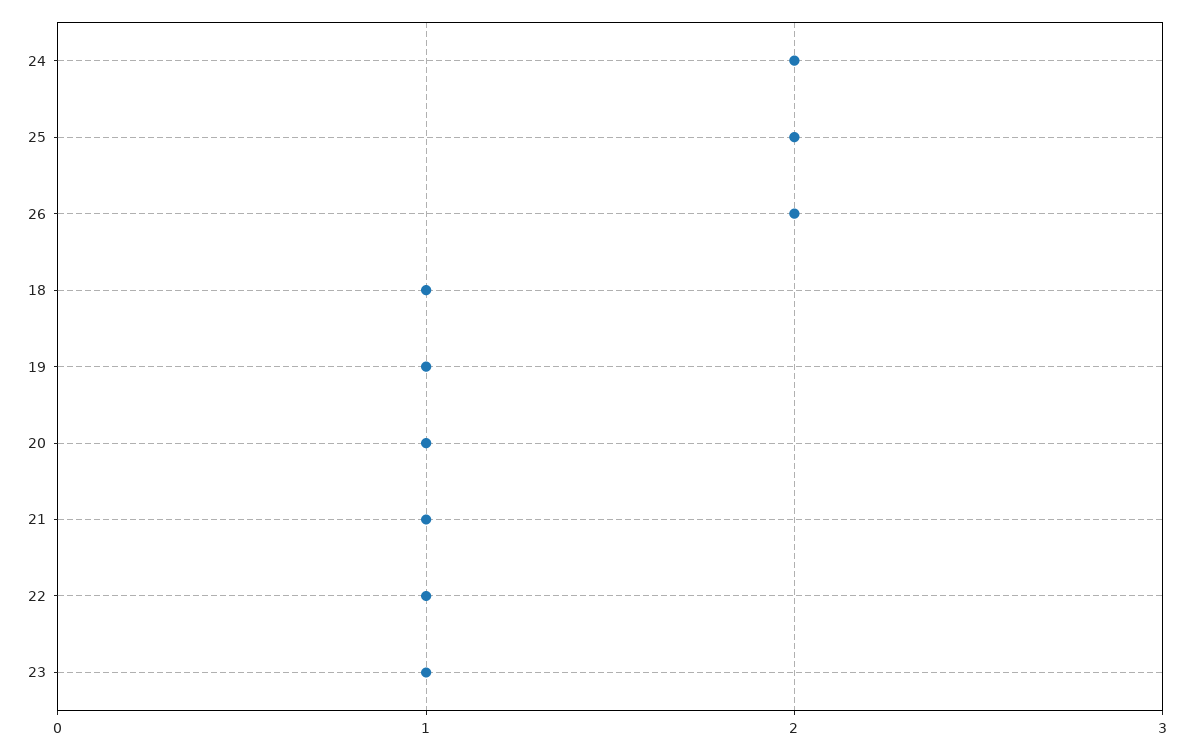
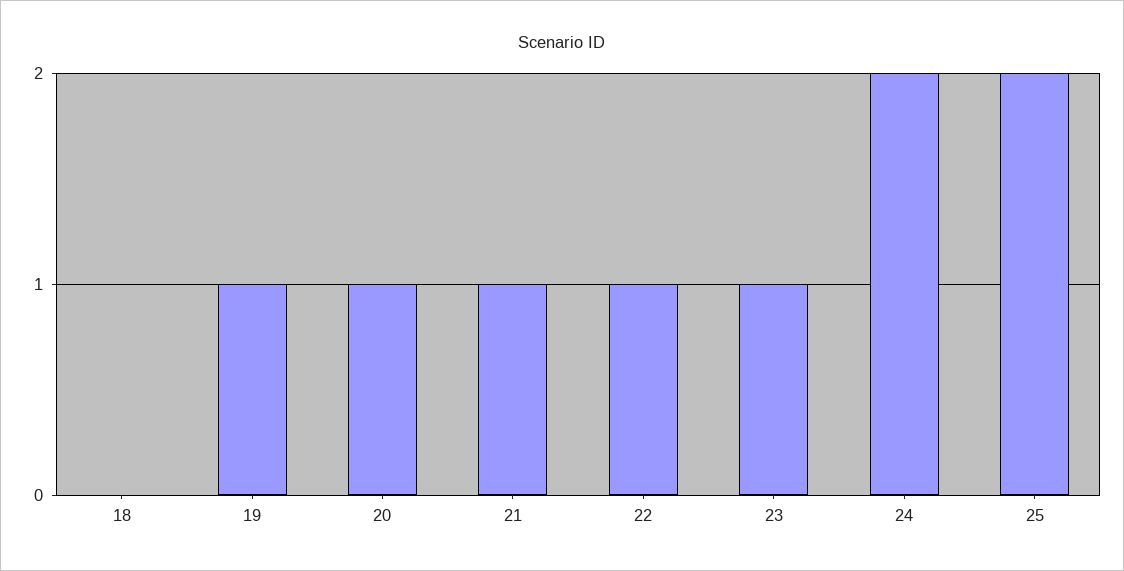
26: 2 -> none
18: 1 -> 0

